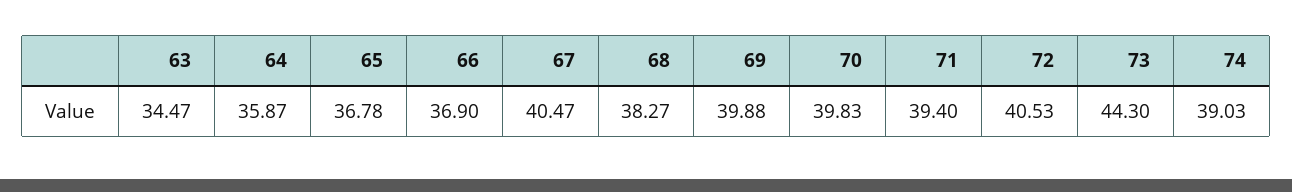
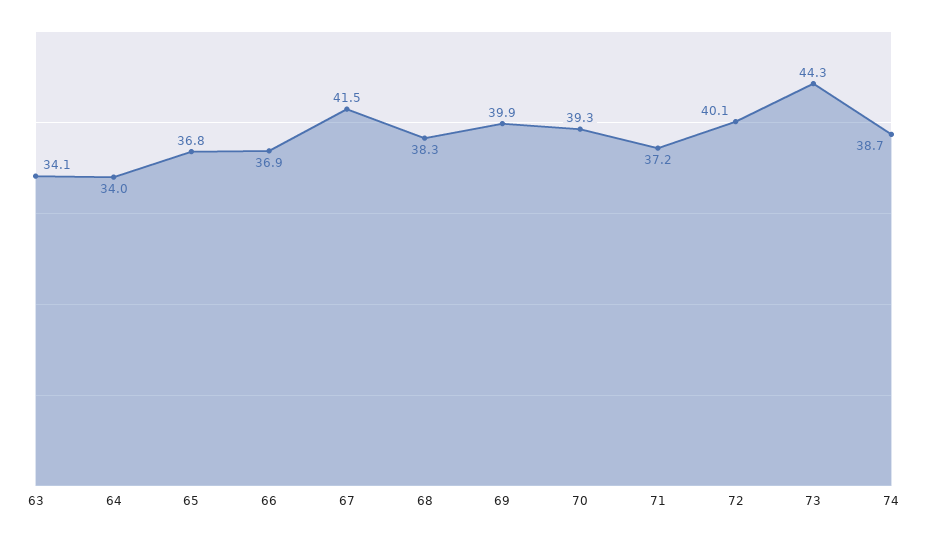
63: 34.47 -> 34.1
64: 35.87 -> 34
67: 40.47 -> 41.5
70: 39.83 -> 39.3
71: 39.4 -> 37.2
72: 40.53 -> 40.1
74: 39.03 -> 38.7

